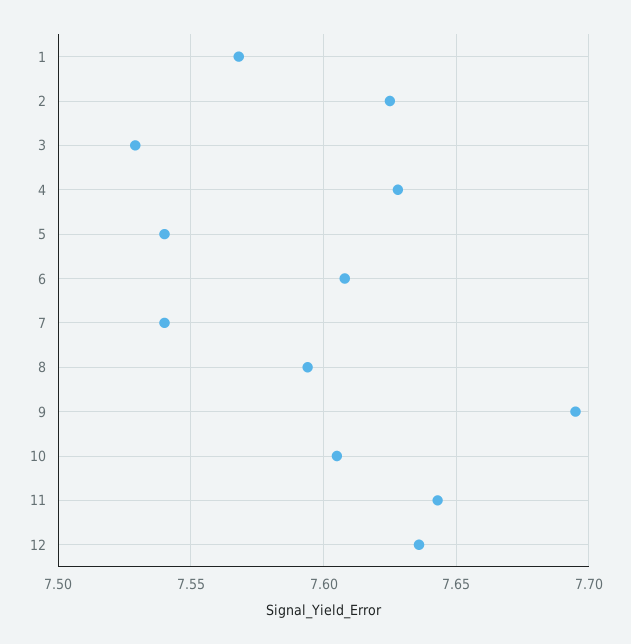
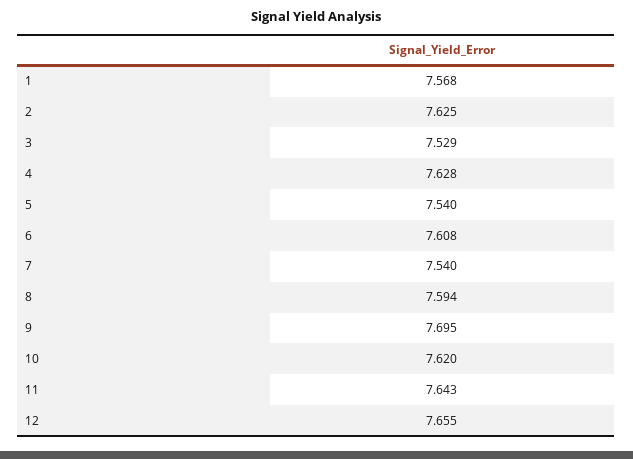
10: 7.605 -> 7.62
12: 7.635 -> 7.655

